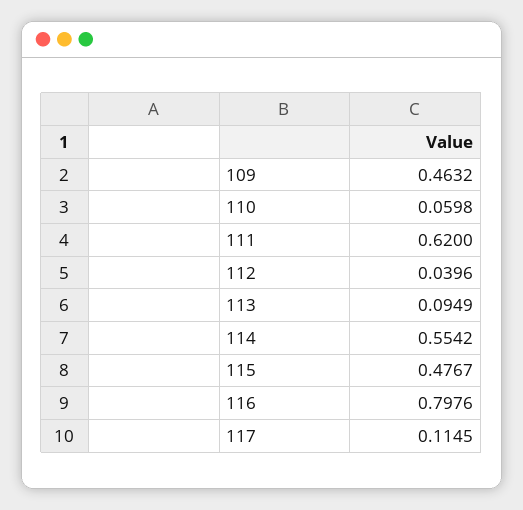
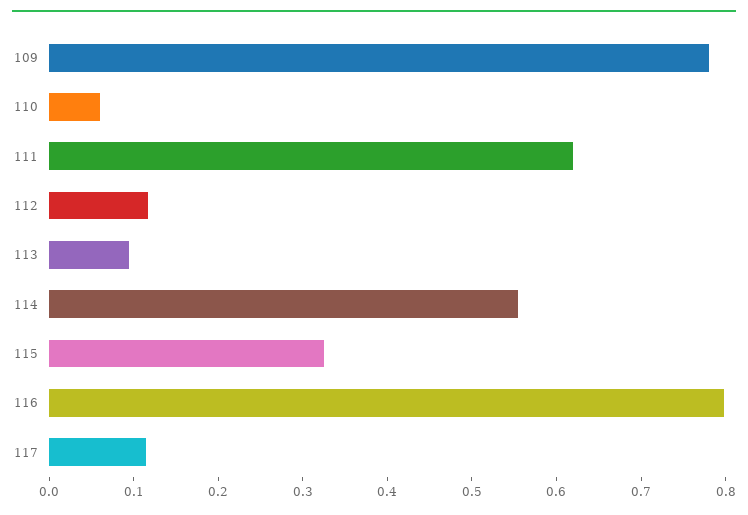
109: 0.4632 -> 0.78
112: 0.0396 -> 0.12
115: 0.4767 -> 0.32

